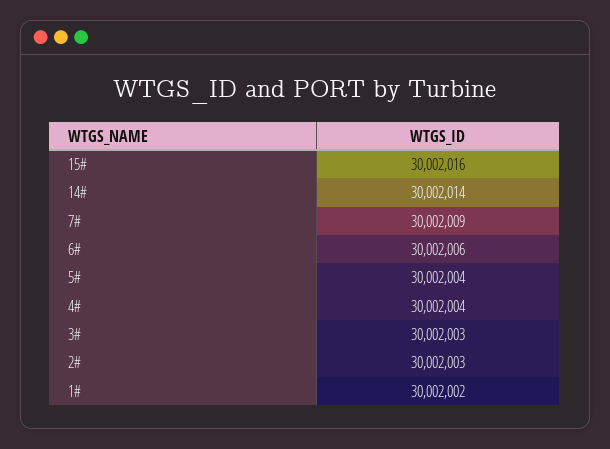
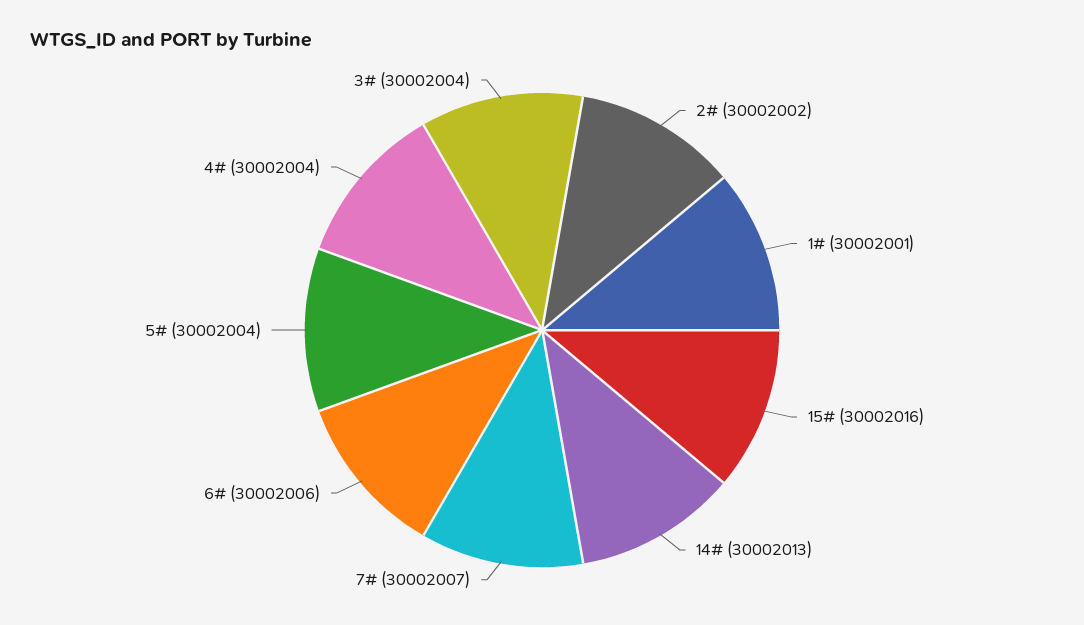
14#: 30002014 -> 30002013
7#: 30002009 -> 30002007
3#: 30002003 -> 30002004
2#: 30002003 -> 30002002
1#: 30002002 -> 30002001

